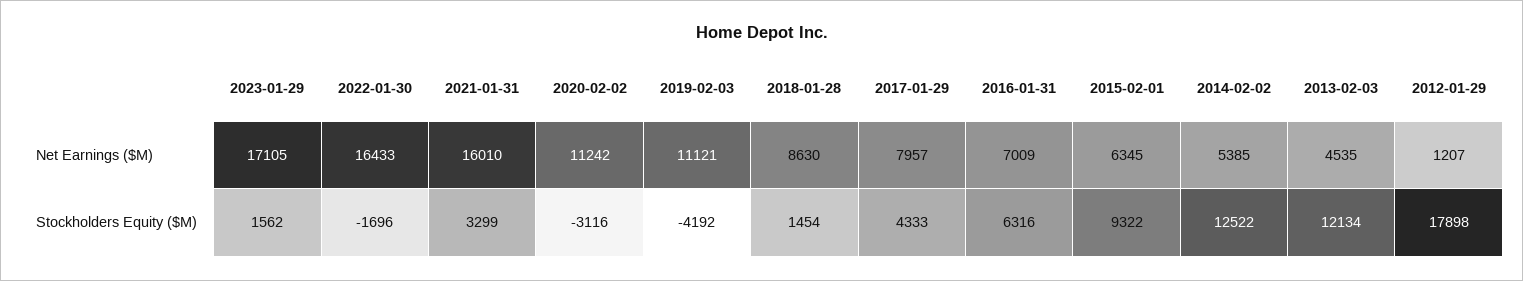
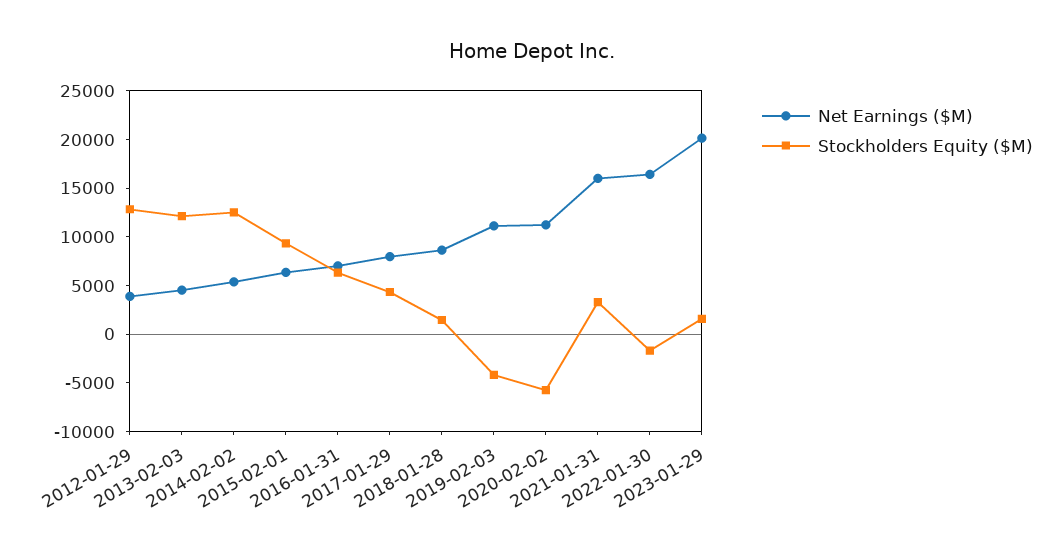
Net Earnings ($M), 2023-01-29: 17105 -> 20000
Net Earnings ($M), 2012-01-29: 1207 -> 4000
Stockholders Equity ($M), 2020-02-02: -3116 -> -6000
Stockholders Equity ($M), 2012-01-29: 17898 -> 13000

